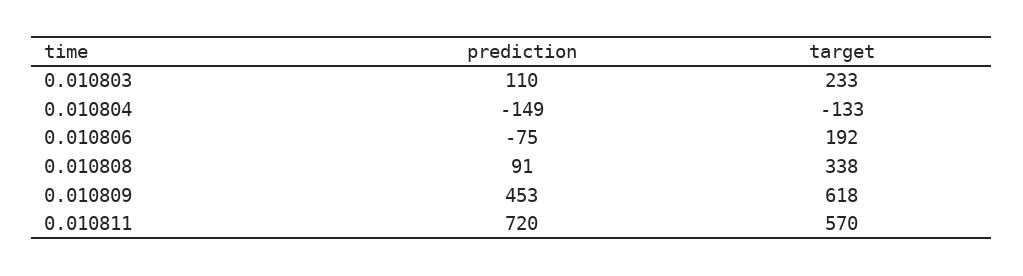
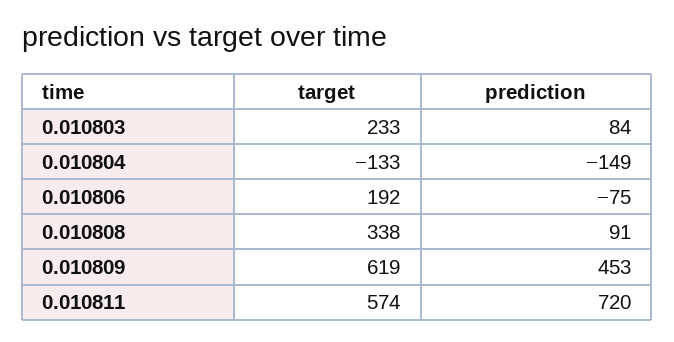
prediction, 0.010803: 110 -> 84
target, 0.010809: 618 -> 619
target, 0.010811: 570 -> 574

